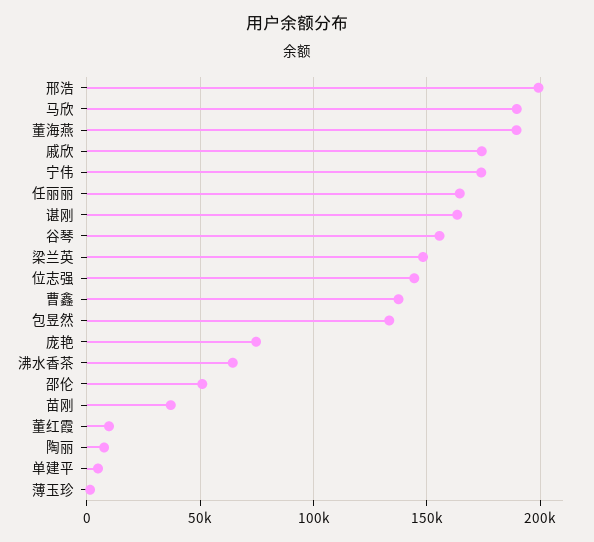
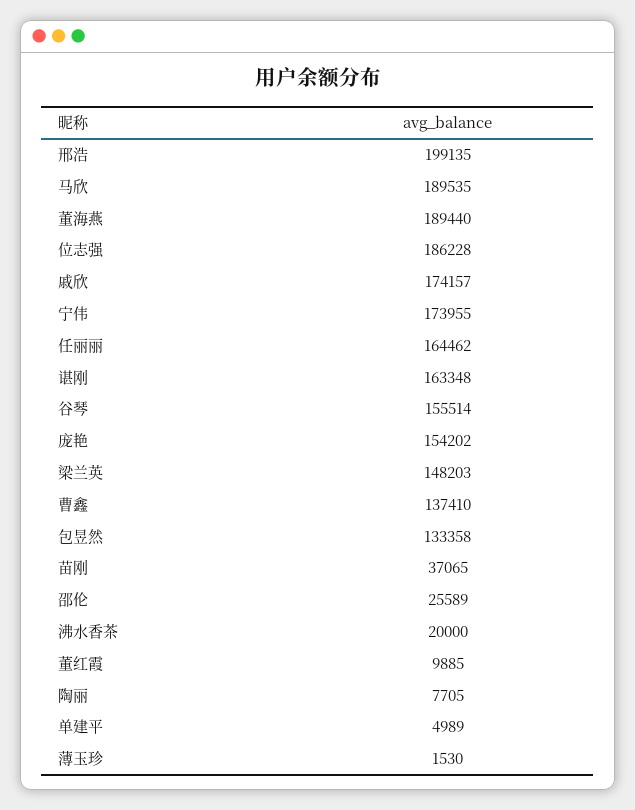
位志强: 145000 -> 186228
庞艳: 75000 -> 154202
沸水香茶: 65000 -> 20000
邵伦: 50000 -> 25589

